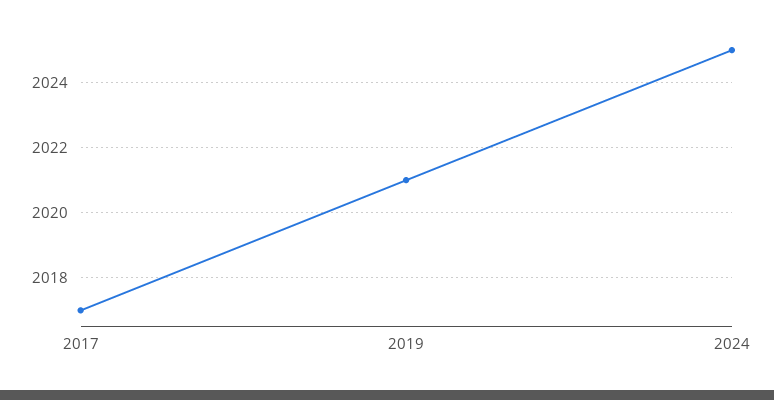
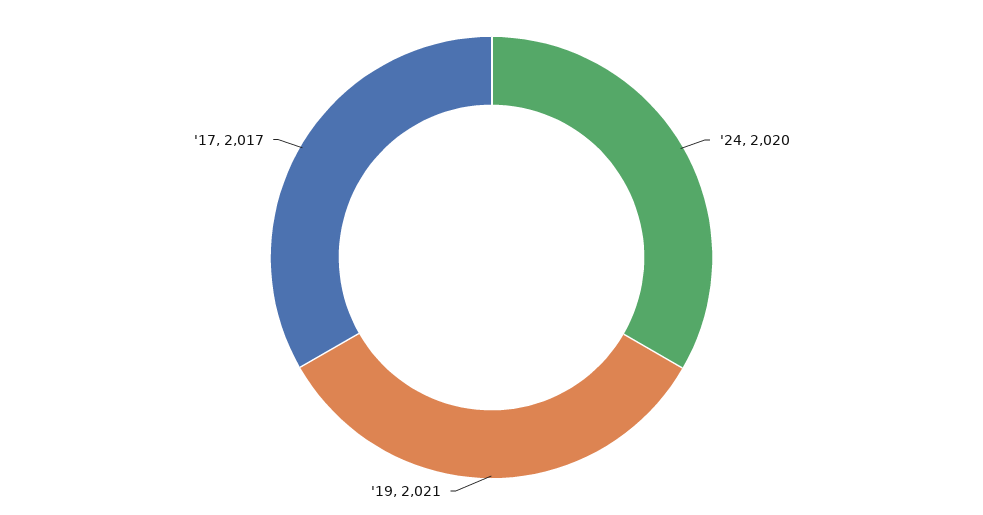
2024: 2025 -> 2020

